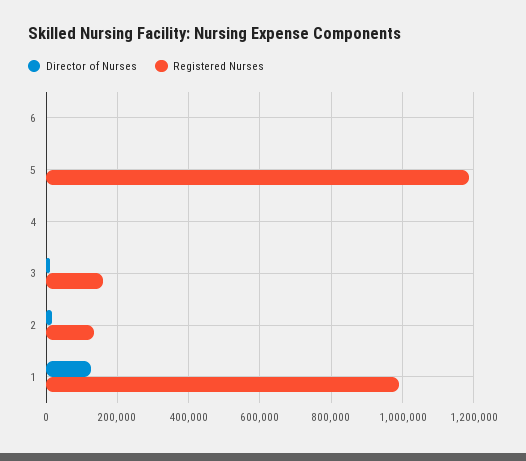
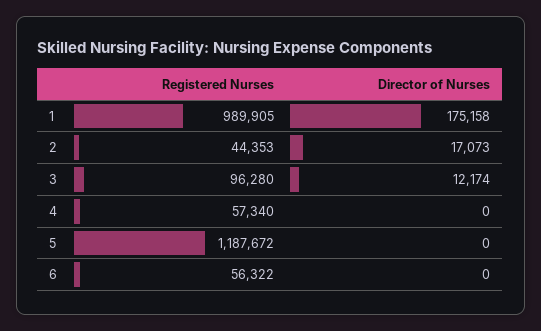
Registered Nurses, 6: 0 -> 56322
Registered Nurses, 4: 0 -> 57340
Registered Nurses, 3: 160000 -> 96280
Registered Nurses, 2: 140000 -> 44353
Director of Nurses, 1: 120000 -> 175158

